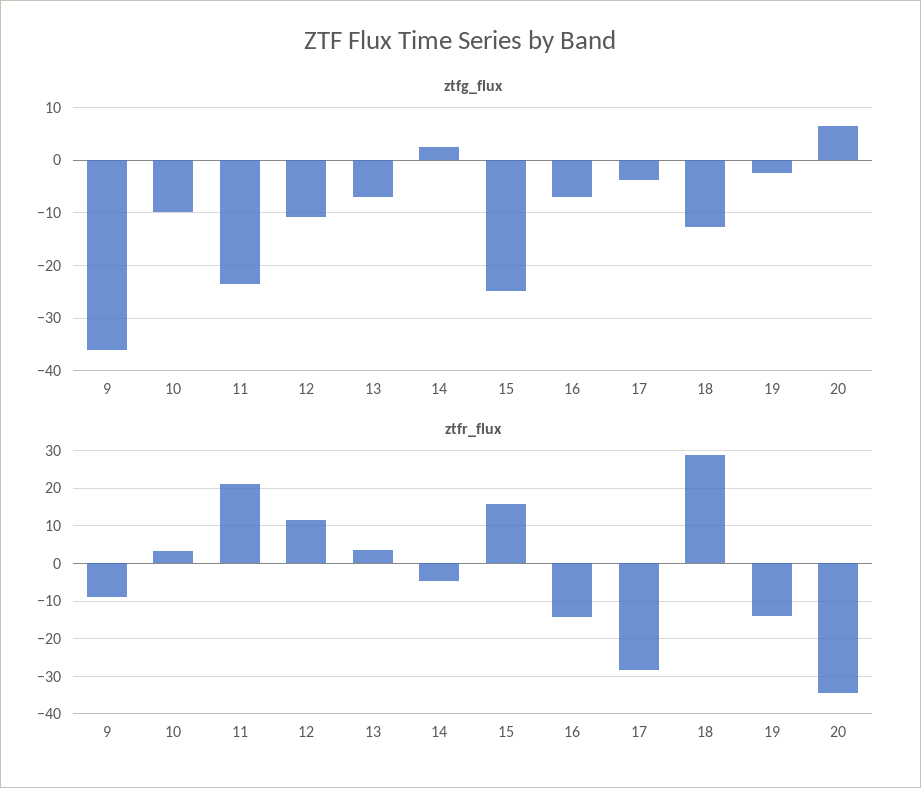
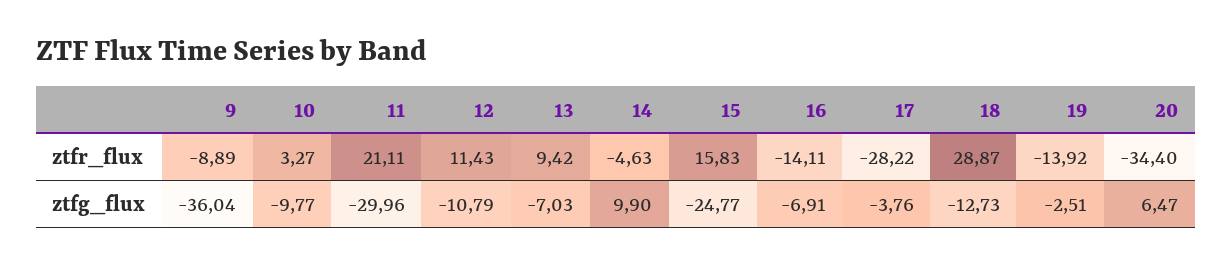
ztfg_flux, 11: -24 -> -29.96
ztfg_flux, 14: 2 -> 9.9
ztfr_flux, 13: 4 -> 9.42

